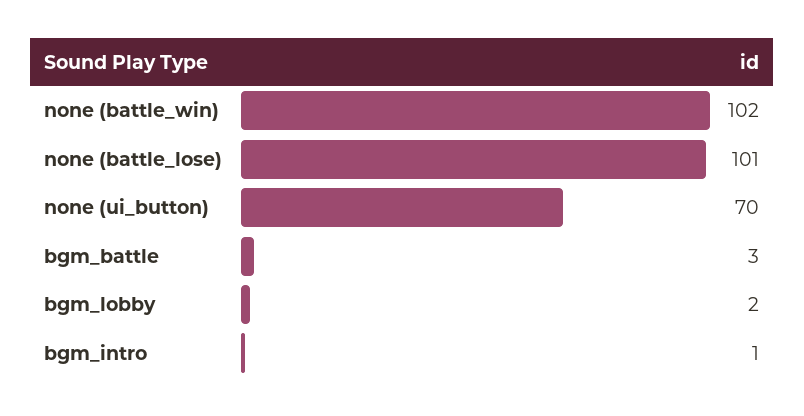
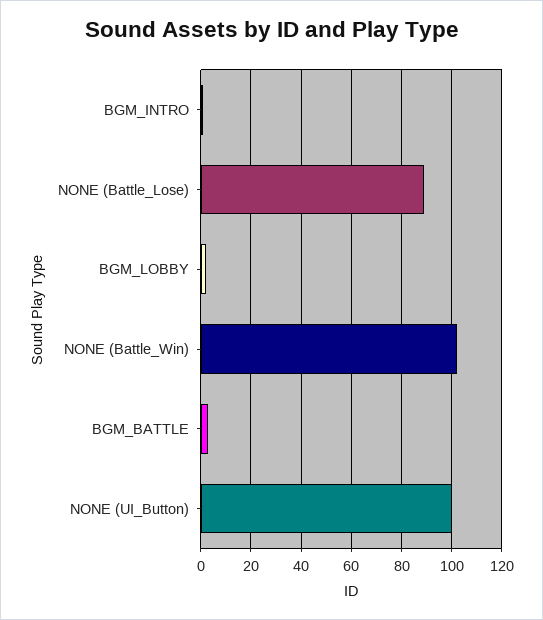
none (battle_lose): 101 -> 90
none (ui_button): 70 -> 100

